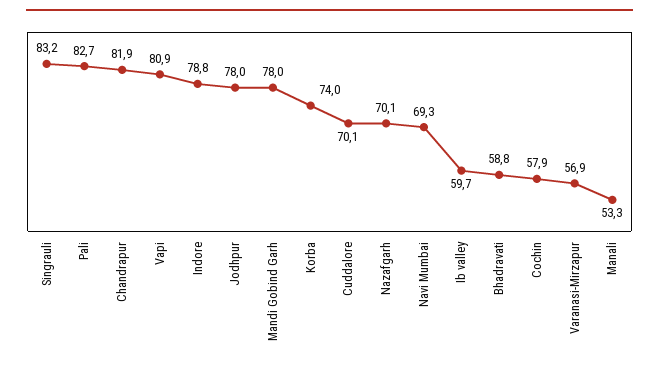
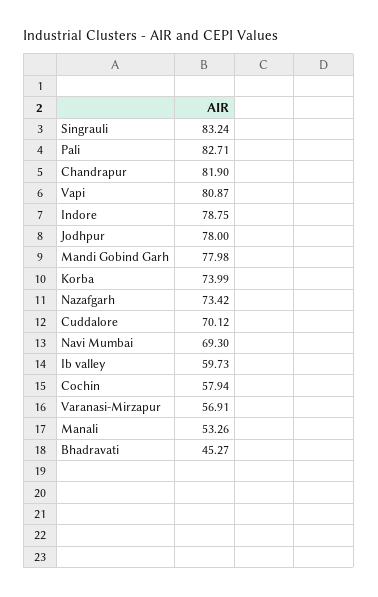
Nazafgarh: 70.1 -> 73.42
Bhadravati: 58.8 -> 45.27

